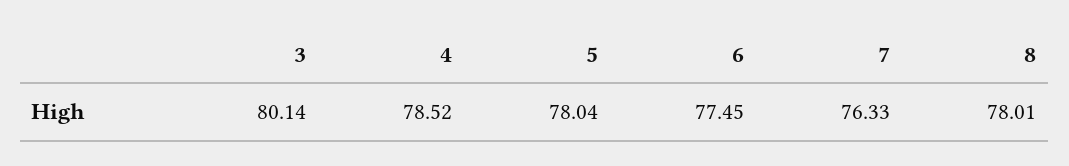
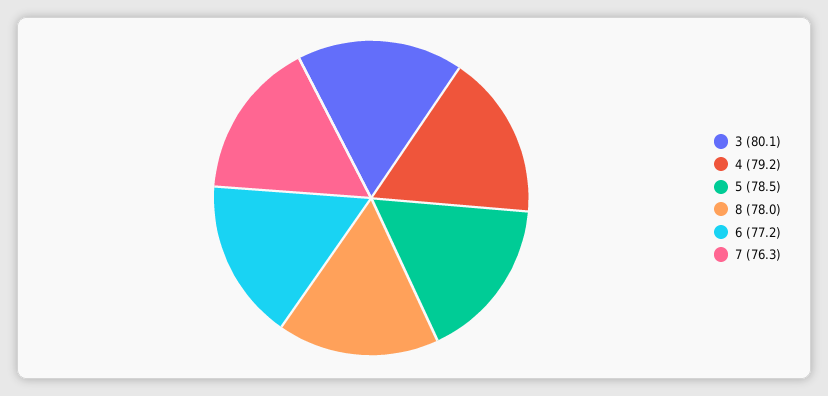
4: 78.52 -> 79.2
5: 78.04 -> 78.5
6: 77.45 -> 77.2

